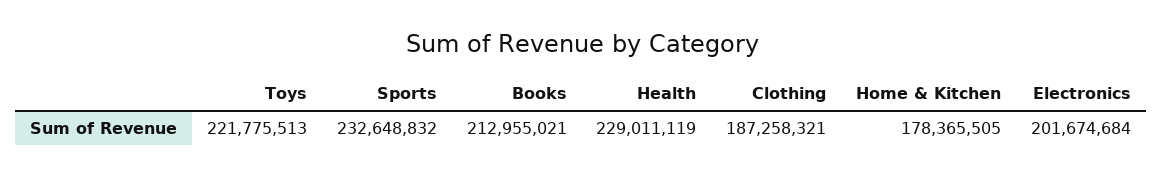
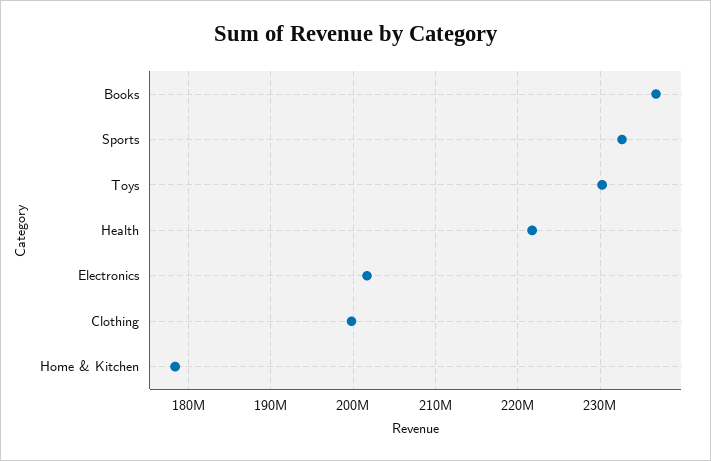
Toys: 221775513 -> 230000000
Books: 212955021 -> 237000000
Health: 229011119 -> 222000000
Clothing: 187258321 -> 200000000

